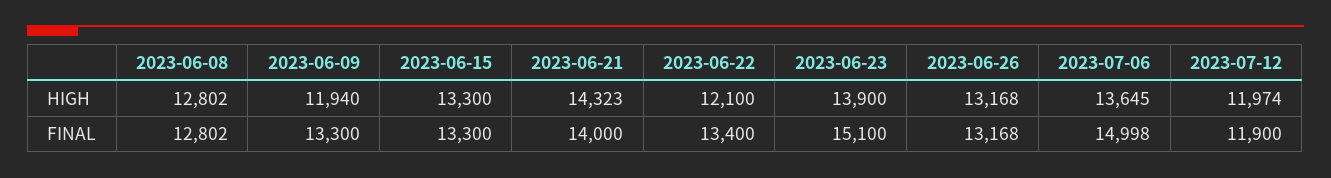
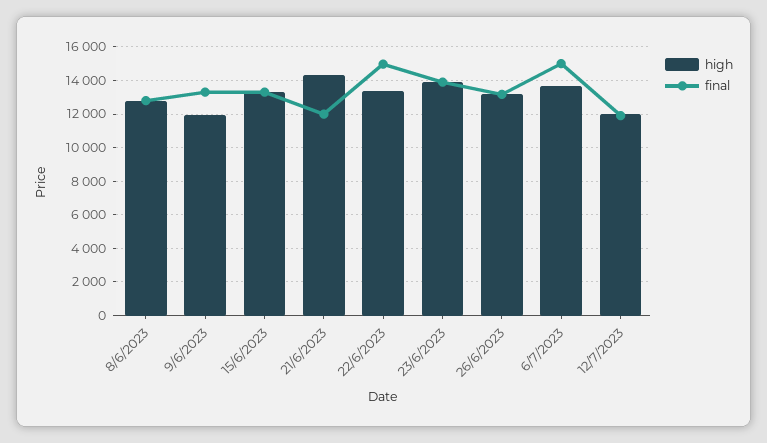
HIGH, 2023-06-22: 12100 -> 13500
FINAL, 2023-06-21: 14000 -> 12000
FINAL, 2023-06-22: 13400 -> 15000
FINAL, 2023-06-23: 15100 -> 14000

